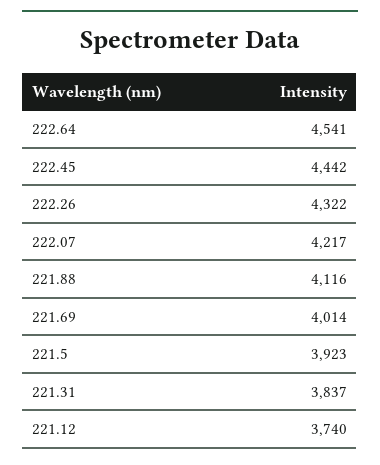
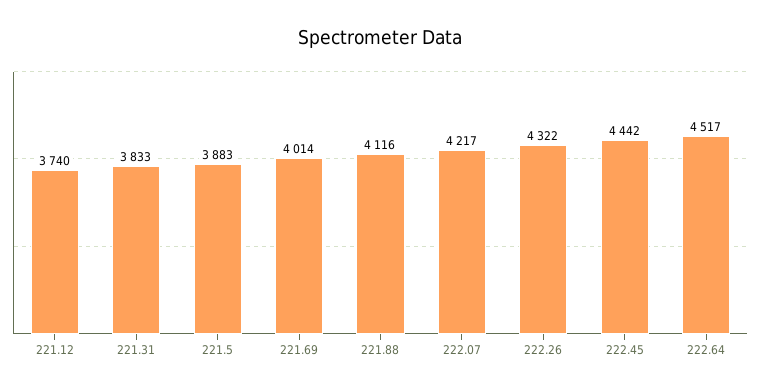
222.64: 4541 -> 4517
221.5: 3923 -> 3883
221.31: 3837 -> 3833

